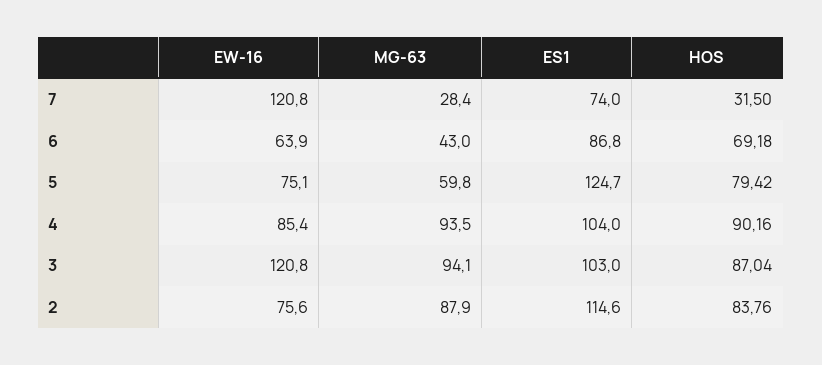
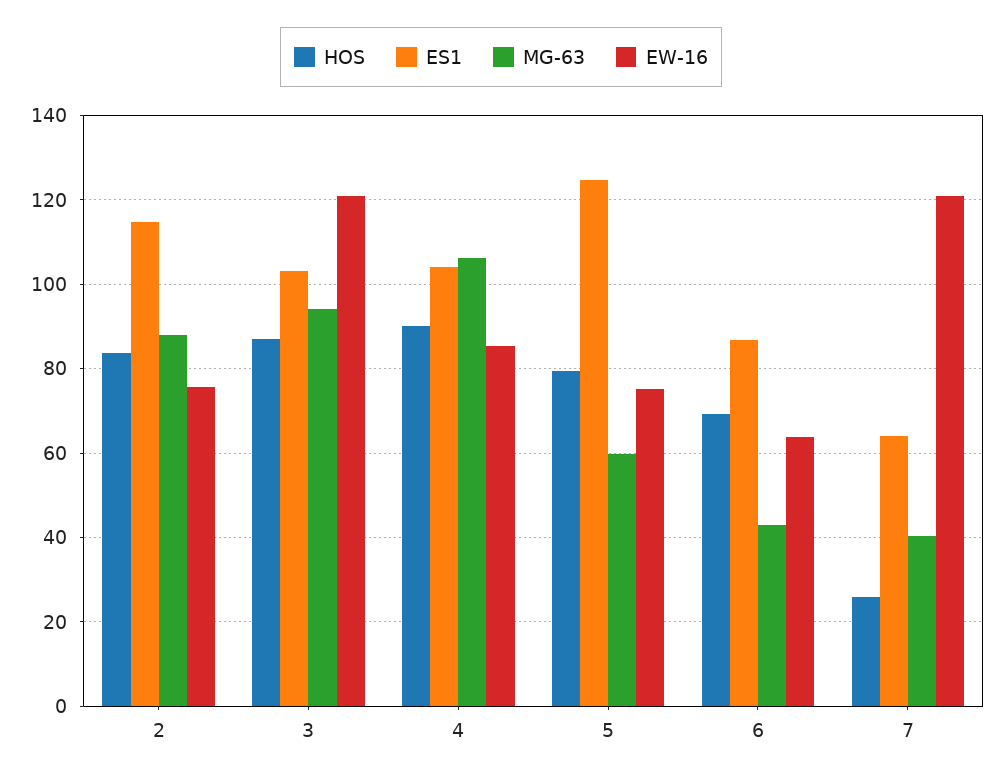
MG-63, 7: 28.4 -> 40
ES1, 7: 74 -> 64
HOS, 7: 31.5 -> 26
MG-63, 4: 93.5 -> 106

